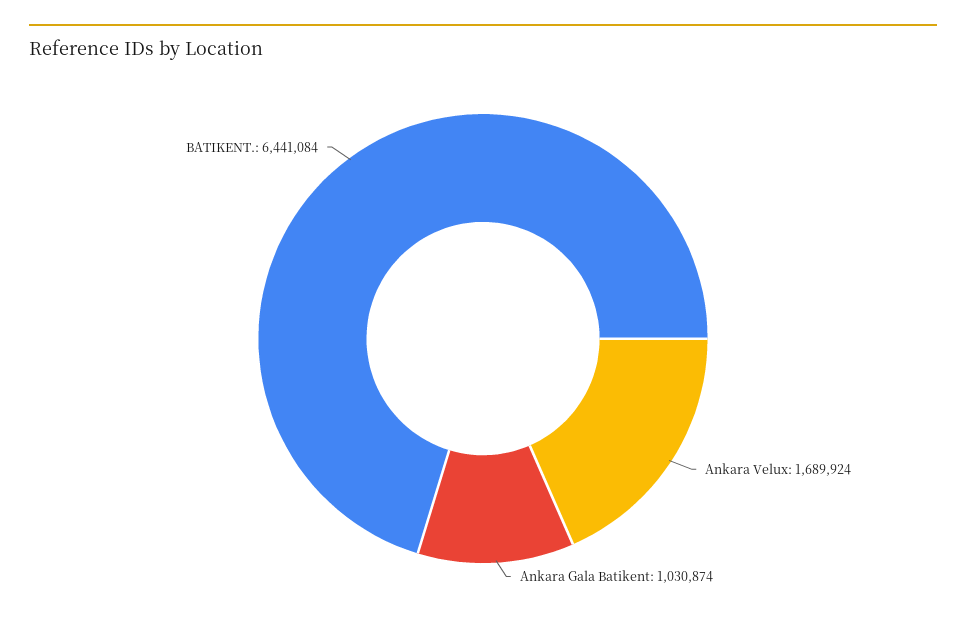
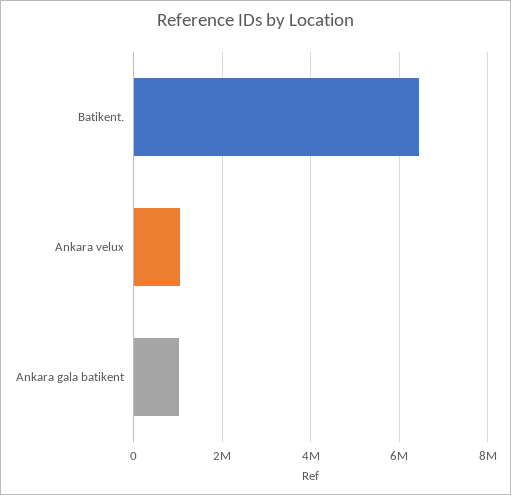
Ankara Velux: 1689924 -> 1000000

